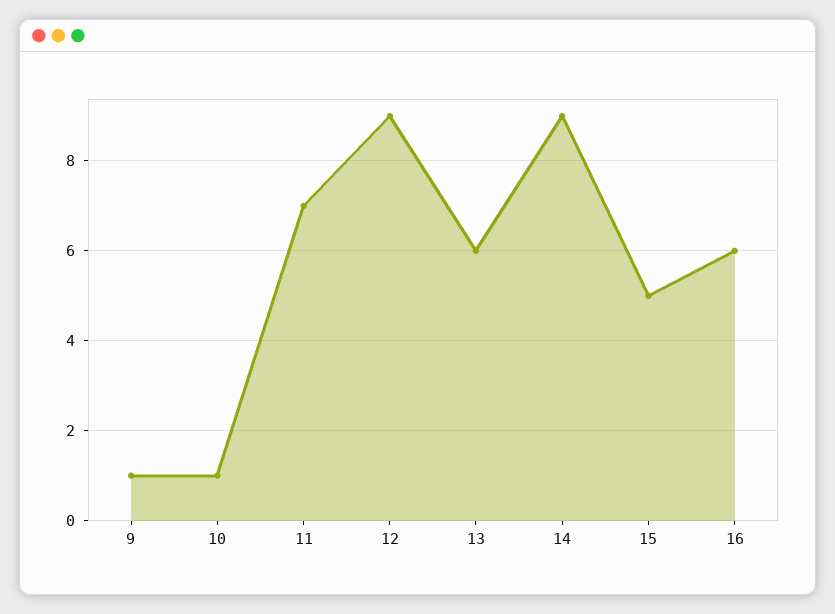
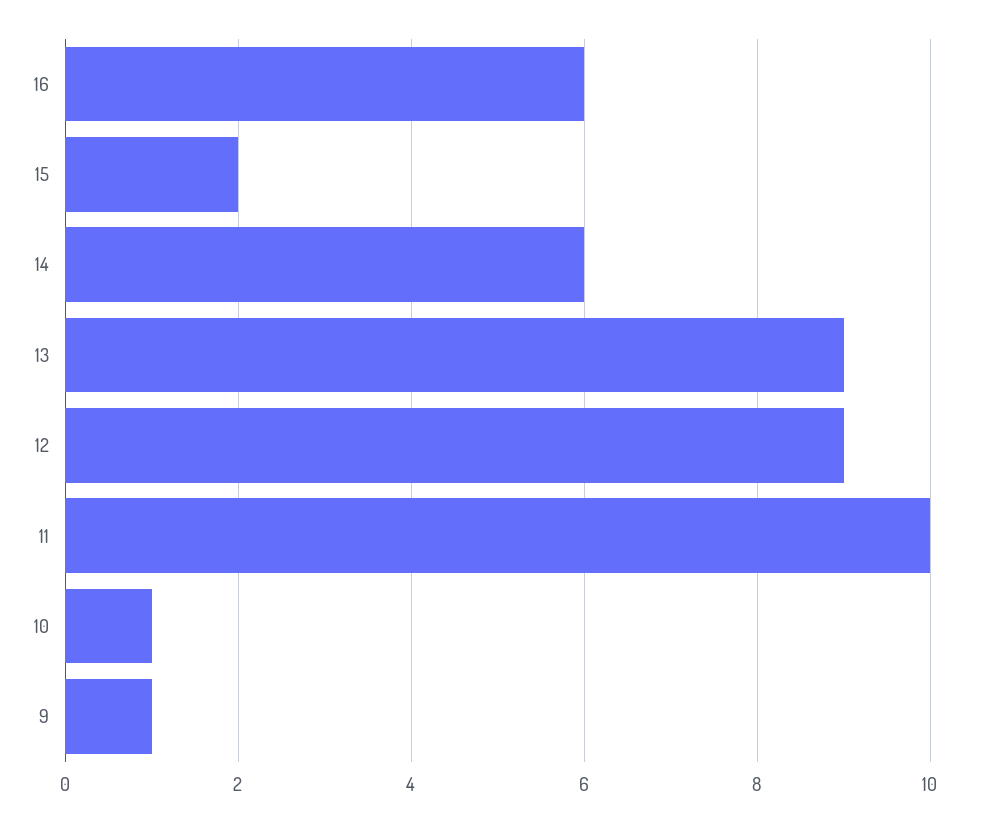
11: 7 -> 10
13: 6 -> 9
14: 9 -> 6
15: 5 -> 2

